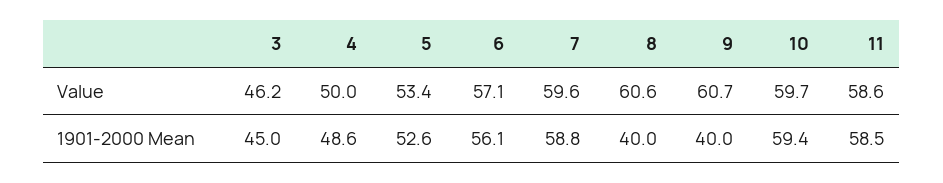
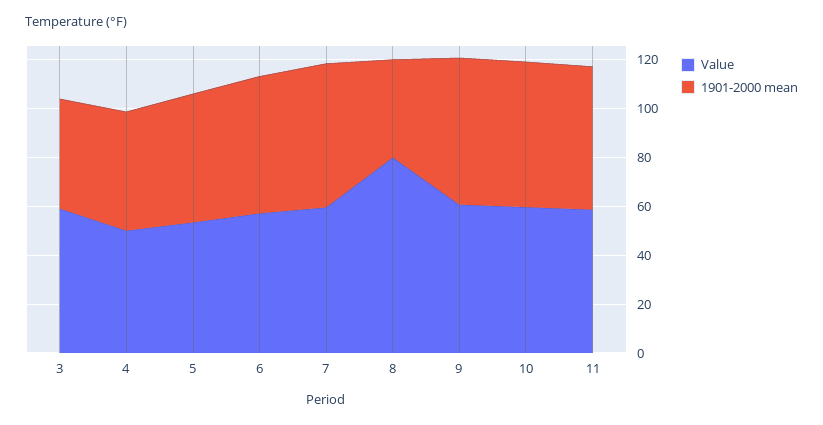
Value, 3: 46.2 -> 60
Value, 8: 60.6 -> 80
1901-2000 Mean, 9: 40 -> 60

